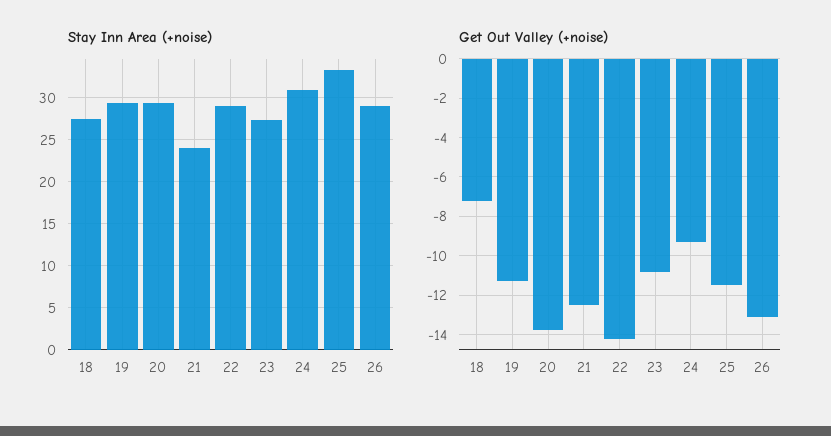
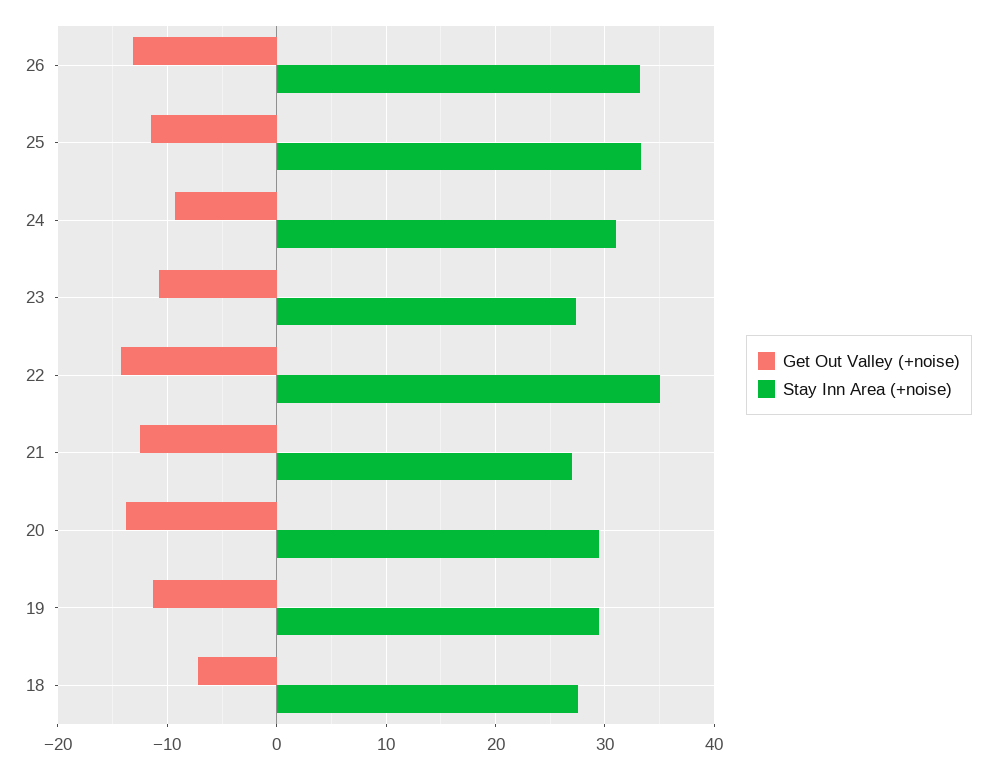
Stay Inn Area (+noise), 21: 24 -> 27
Stay Inn Area (+noise), 22: 29 -> 35
Stay Inn Area (+noise), 26: 29 -> 33

